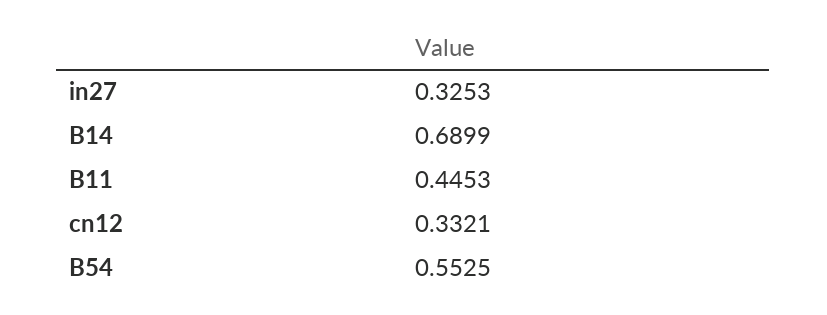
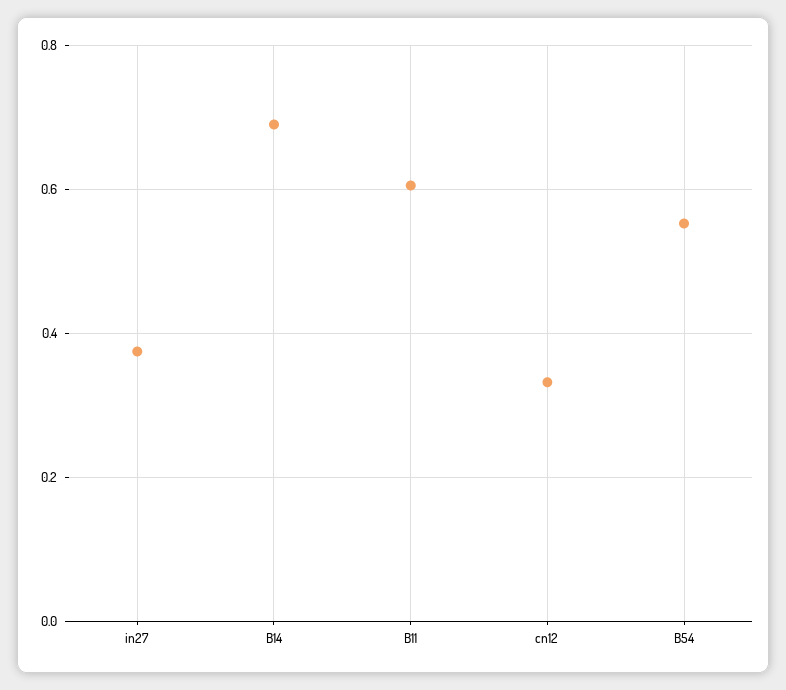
in27: 0.3253 -> 0.38
B11: 0.4453 -> 0.6

